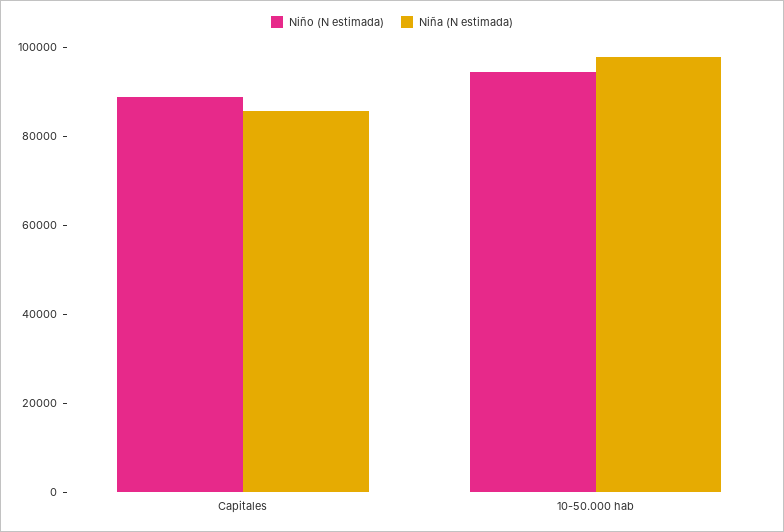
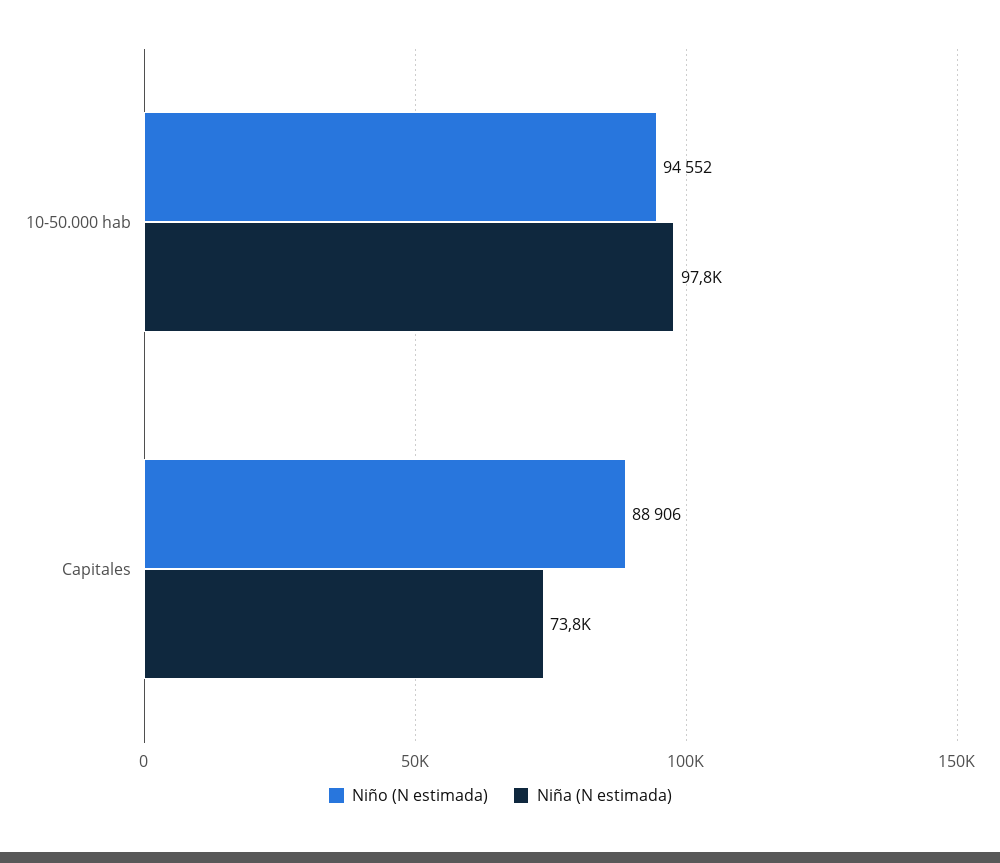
Niña (N estimada), Capitales: 85000 -> 73800

